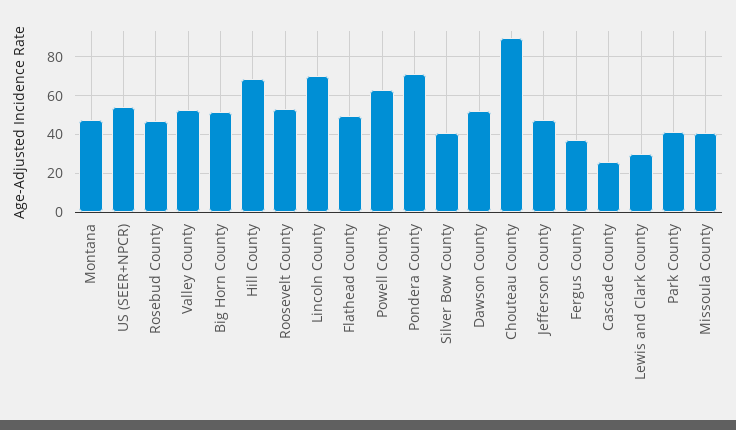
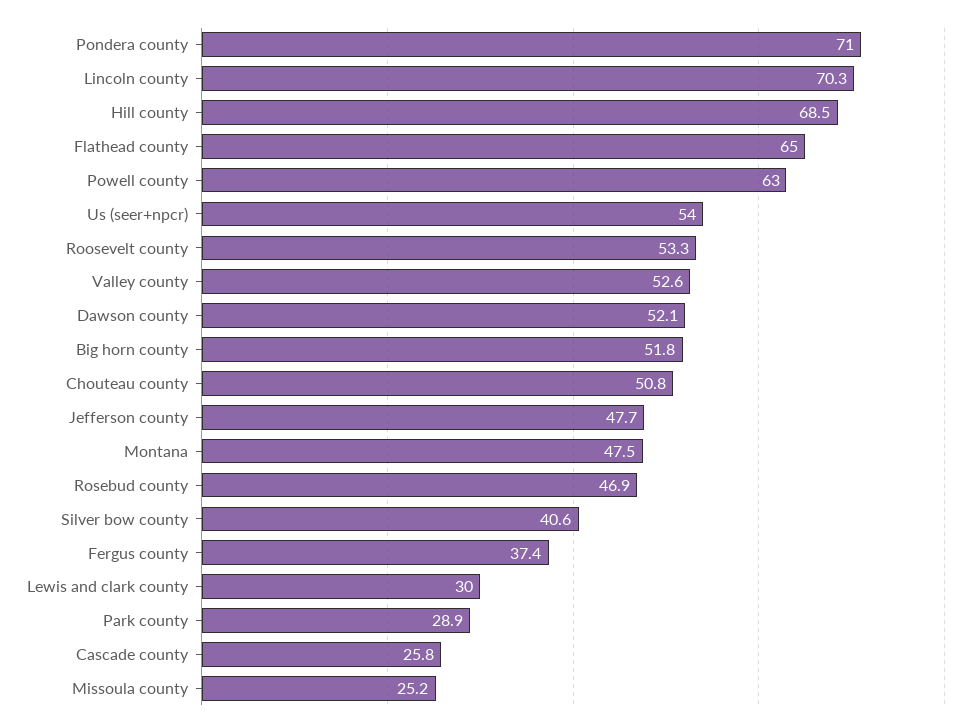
Flathead County: 50 -> 65
Chouteau County: 90 -> 50.8
Park County: 40 -> 28.9
Missoula County: 40 -> 25.2

